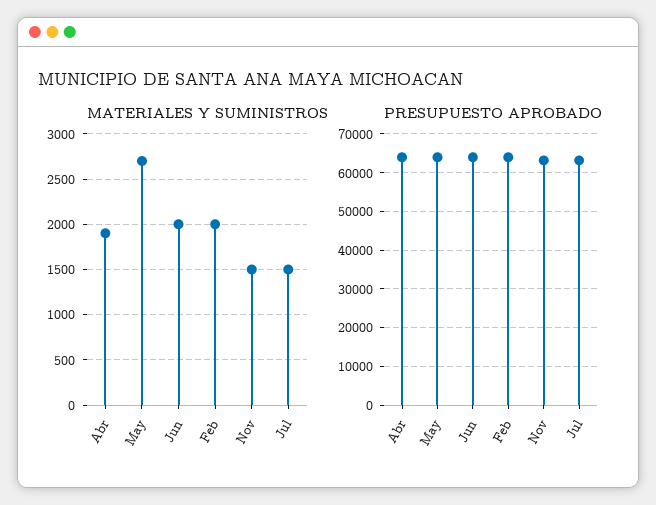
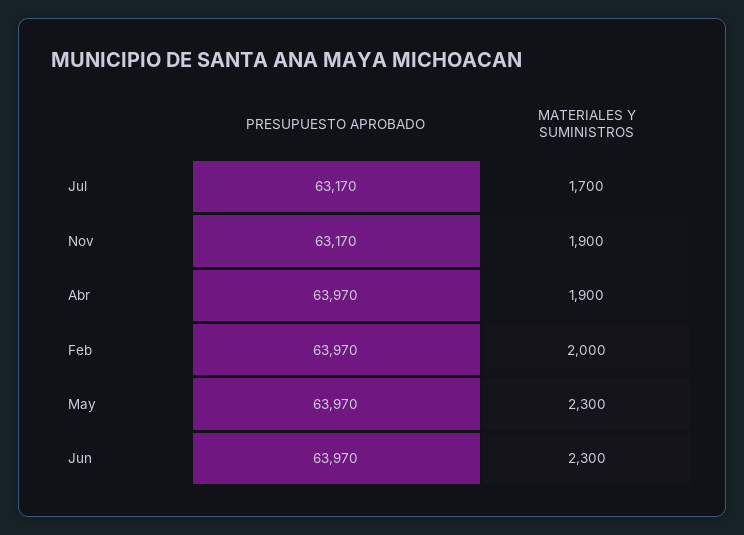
MATERIALES Y SUMINISTROS, May: 2700 -> 2300
MATERIALES Y SUMINISTROS, Jun: 2000 -> 2300
MATERIALES Y SUMINISTROS, Nov: 1500 -> 1900
MATERIALES Y SUMINISTROS, Jul: 1500 -> 1700

